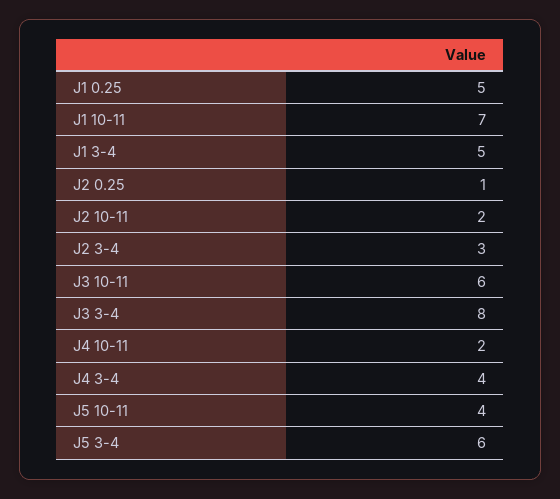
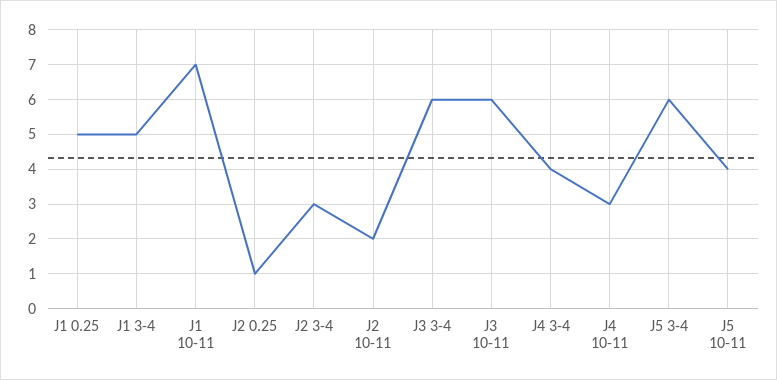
J3 3-4: 8 -> 6
J4 10-11: 2 -> 3

